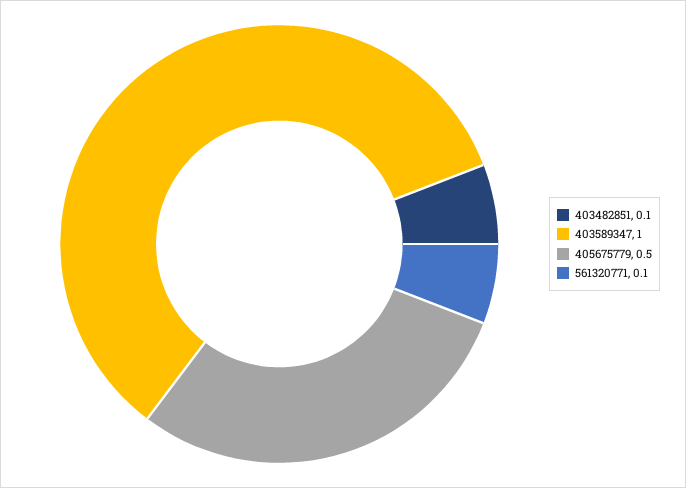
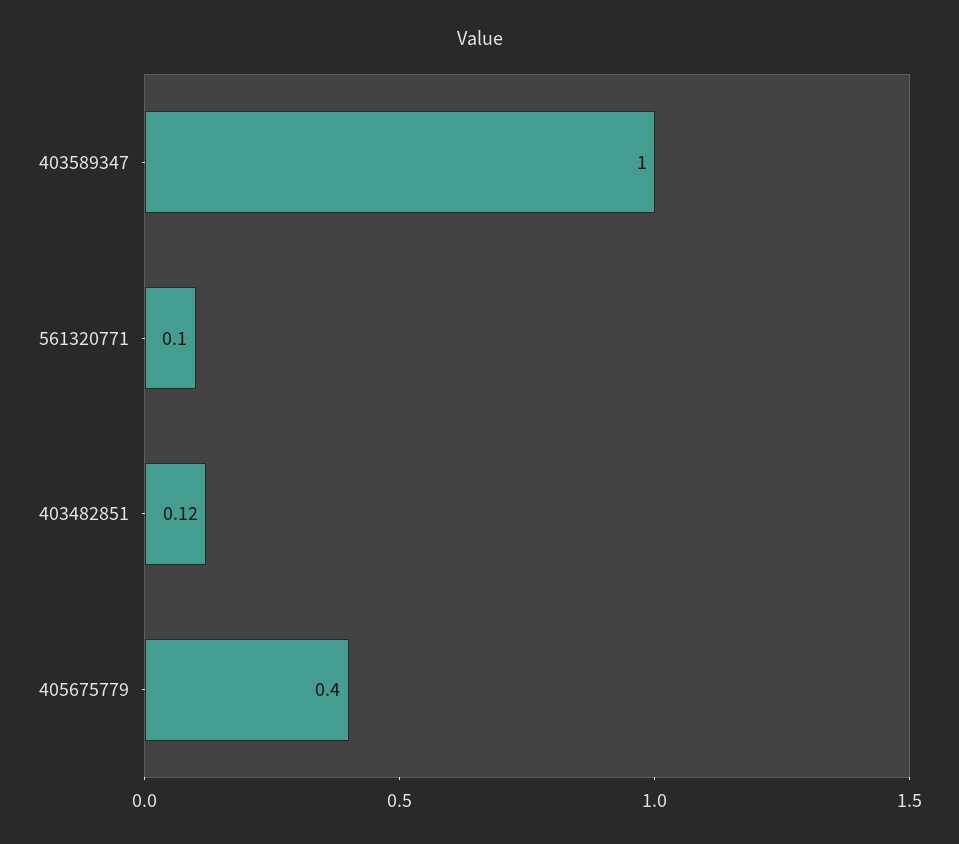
403482851: 0.1 -> 0.12
405675779: 0.5 -> 0.4

